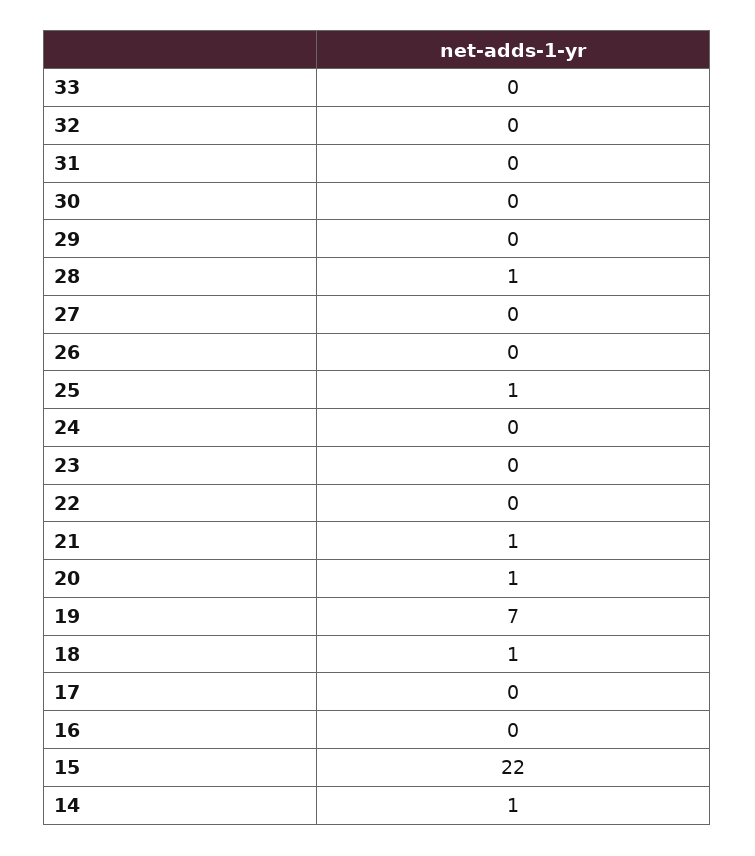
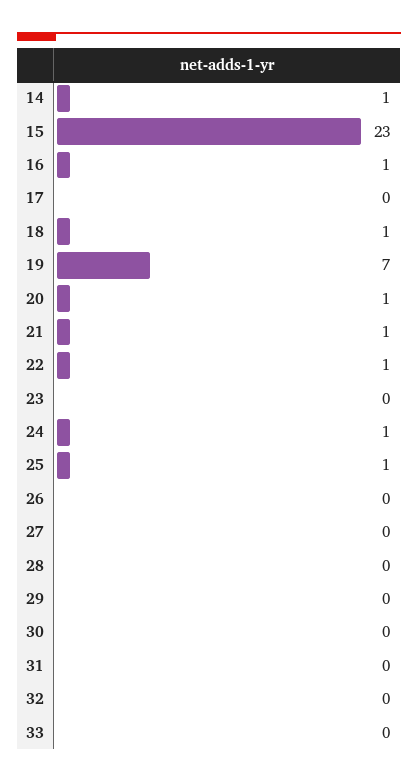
28: 1 -> 0
24: 0 -> 1
22: 0 -> 1
16: 0 -> 1
15: 22 -> 23

